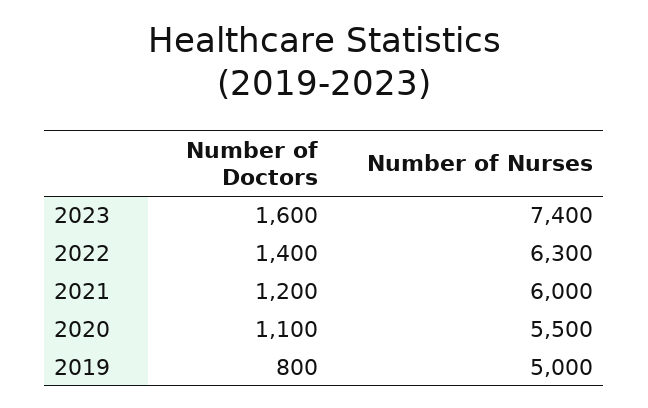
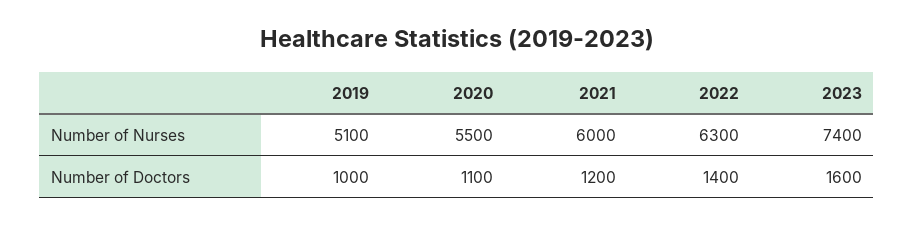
Number of Doctors, 2019: 800 -> 1000
Number of Nurses, 2019: 5000 -> 5100

